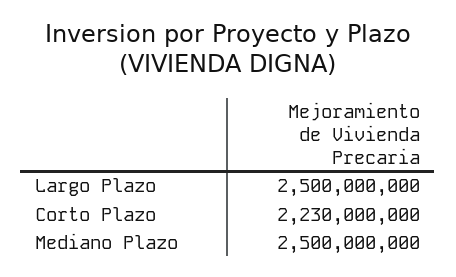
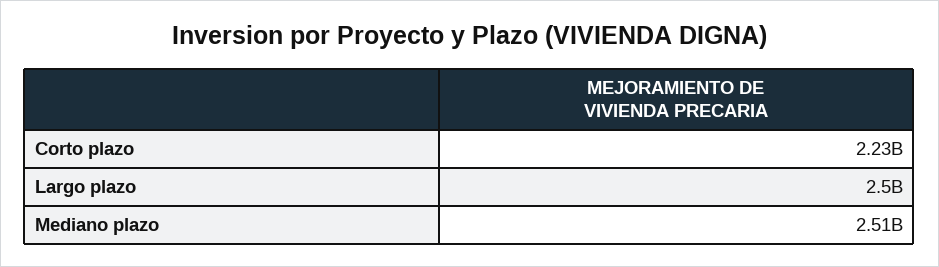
Mediano Plazo: 2500000000 -> 2510000000

